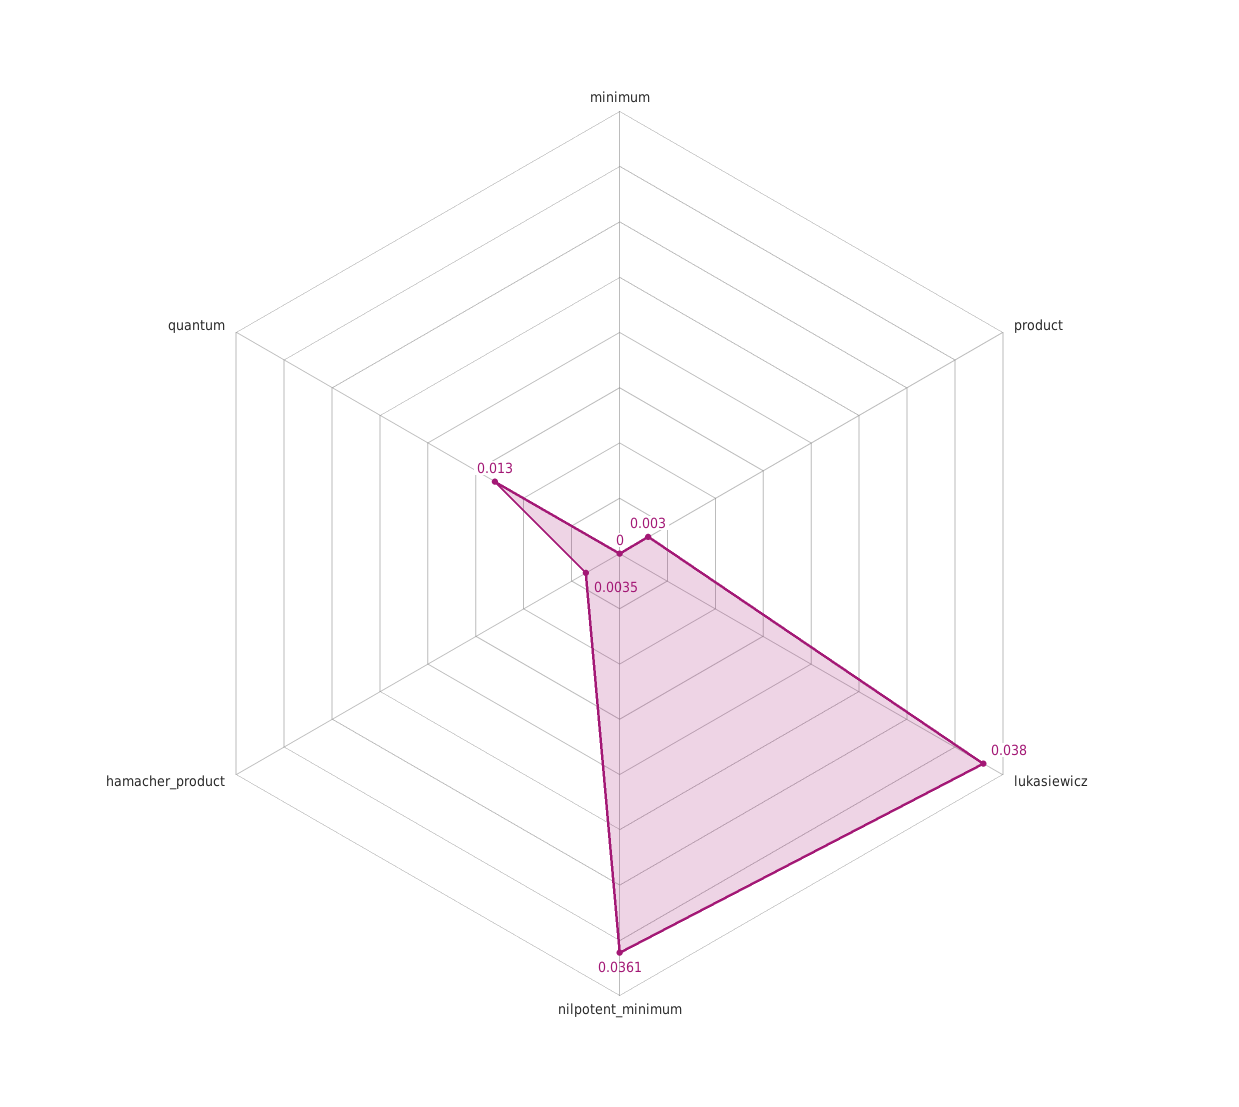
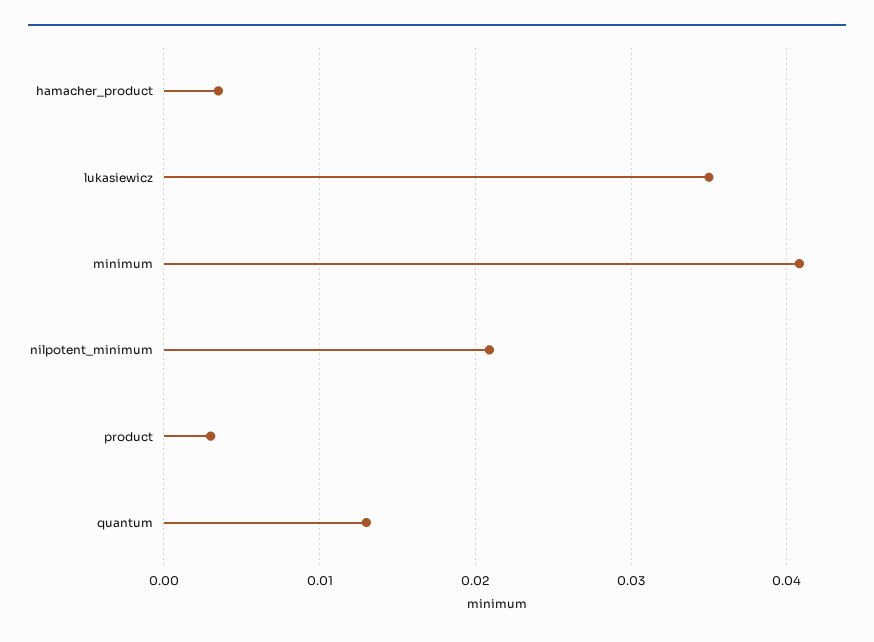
minimum: 0 -> 0.041
lukasiewicz: 0.038 -> 0.035
nilpotent_minimum: 0.0361 -> 0.021

